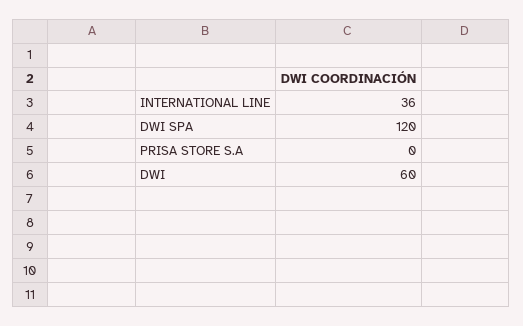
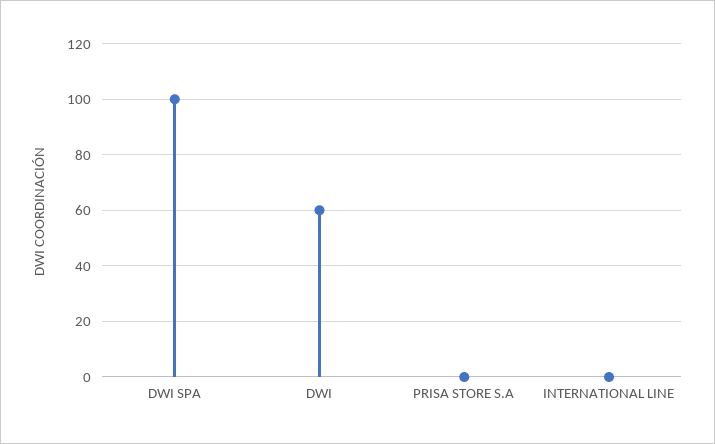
INTERNATIONAL LINE: 36 -> 0
DWI SPA: 120 -> 100

